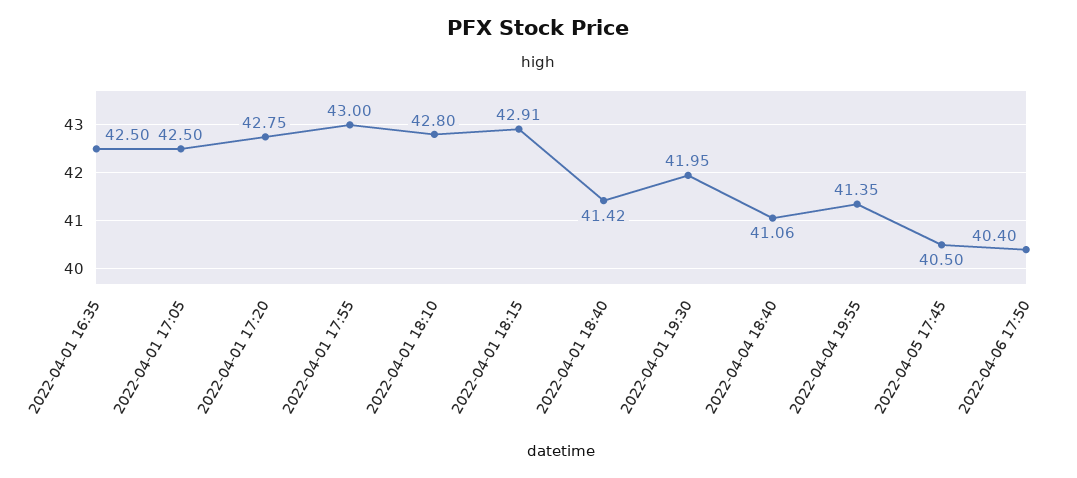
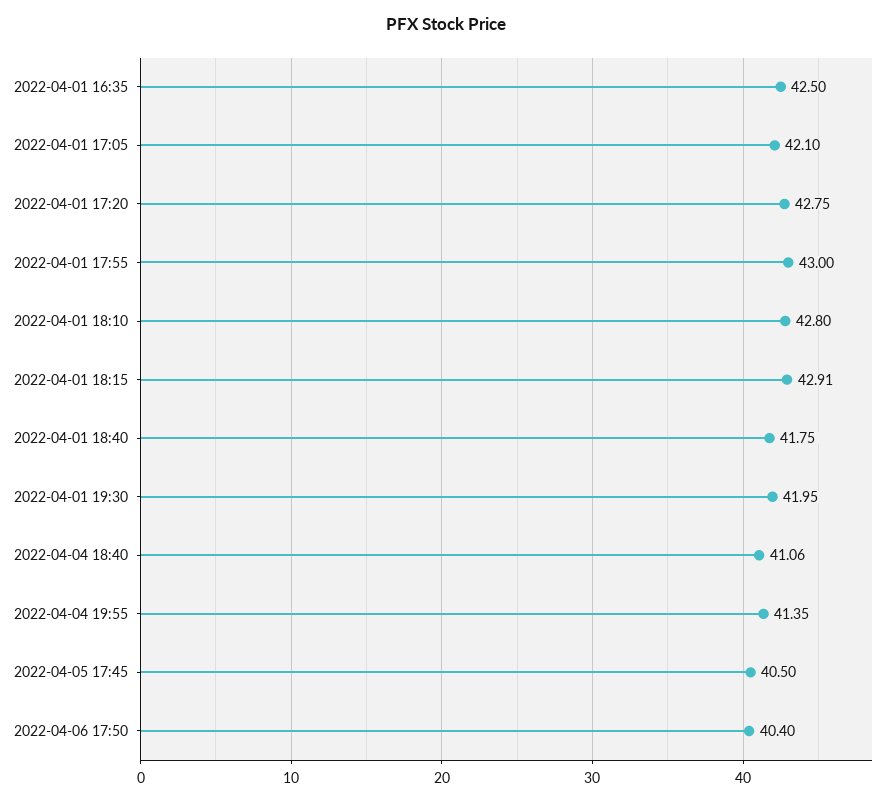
2022-04-01 17:05: 42.5 -> 42.1
2022-04-01 18:40: 41.42 -> 41.75

